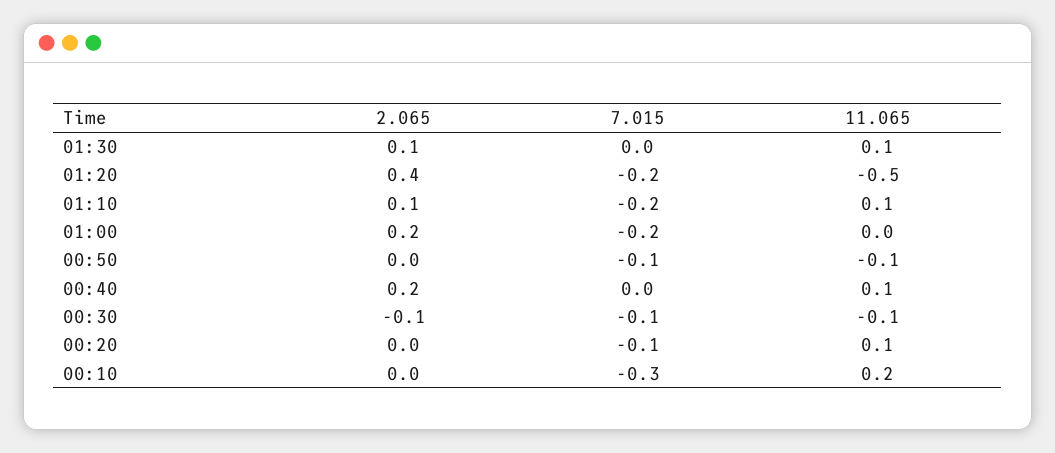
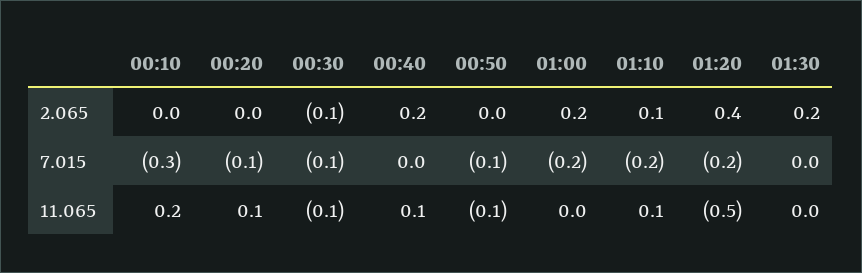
2.065, 01:30: 0.1 -> 0.2
11.065, 01:30: 0.1 -> 0

